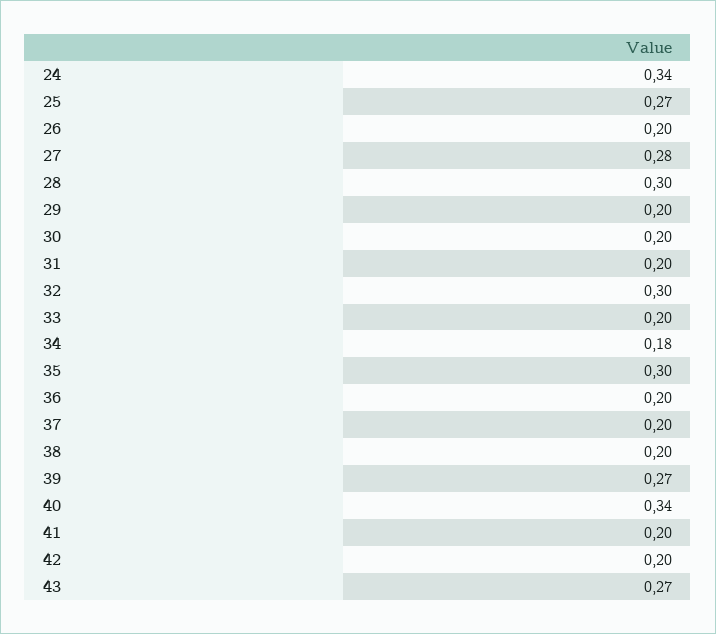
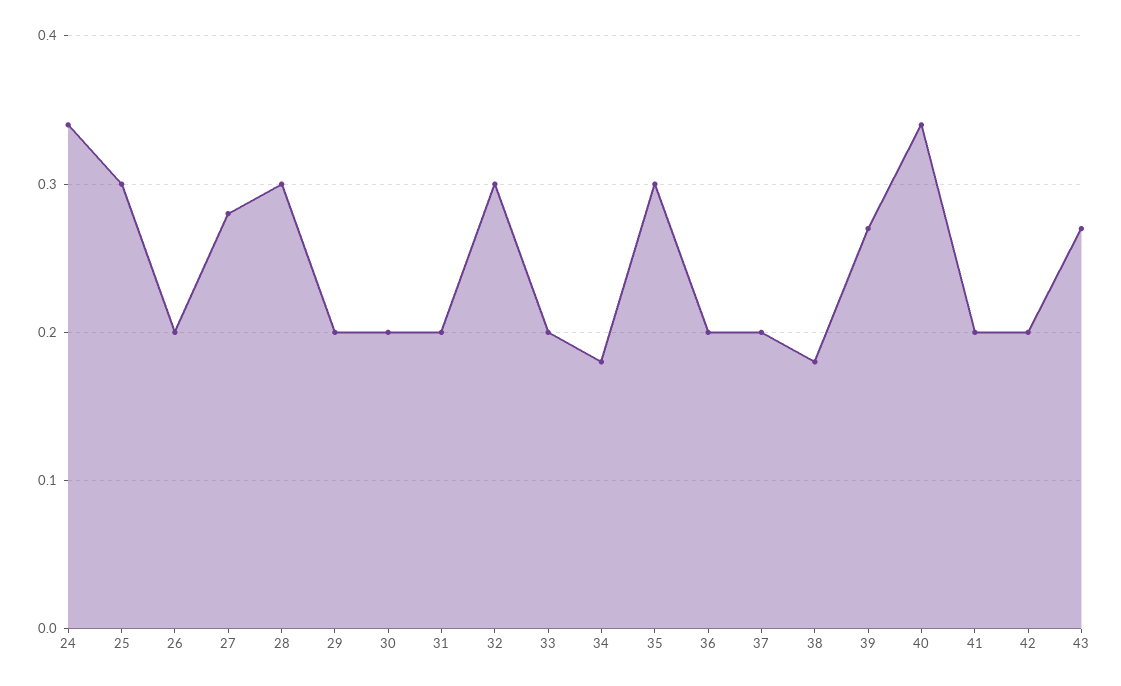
25: 0.27 -> 0.3
38: 0.2 -> 0.18

